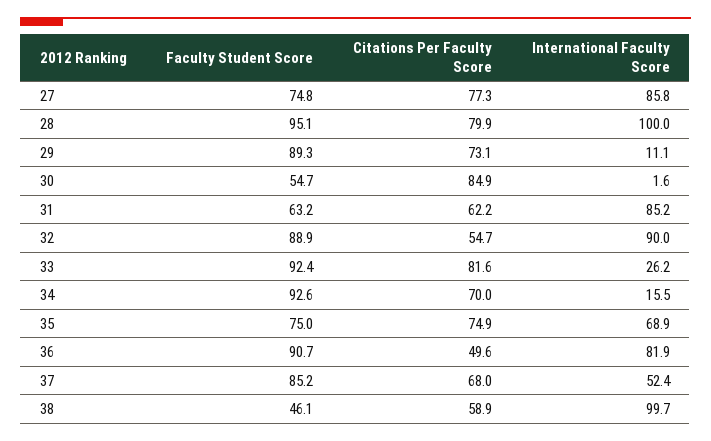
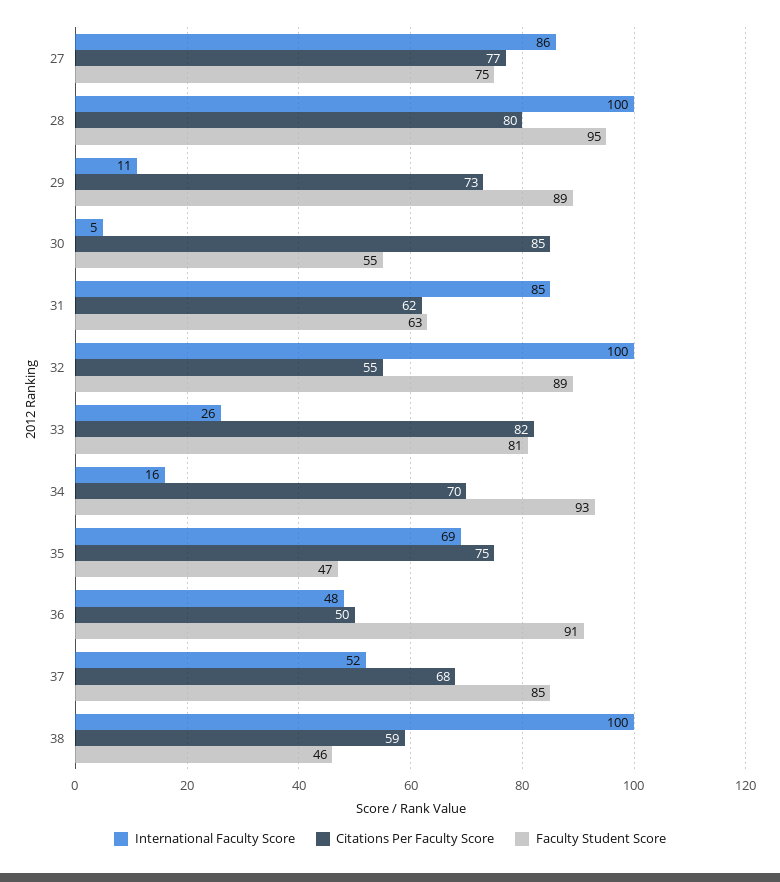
International Faculty Score, 30: 1.6 -> 5
International Faculty Score, 32: 90 -> 100
Faculty Student Score, 33: 92.4 -> 81
Faculty Student Score, 35: 75 -> 47
International Faculty Score, 36: 81.9 -> 48

